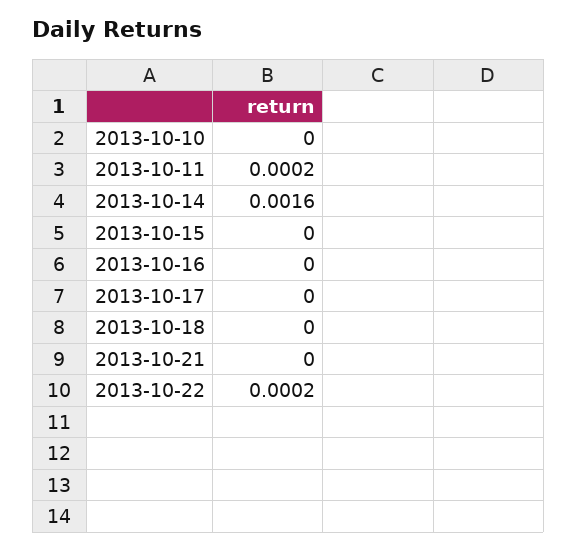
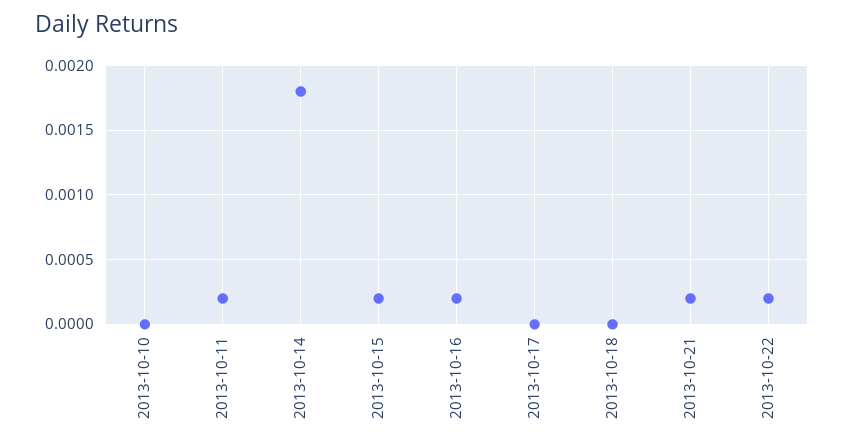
2013-10-14: 0.0016 -> 0.0018
2013-10-15: 0 -> 0.0002
2013-10-16: 0 -> 0.0002
2013-10-21: 0 -> 0.0002

